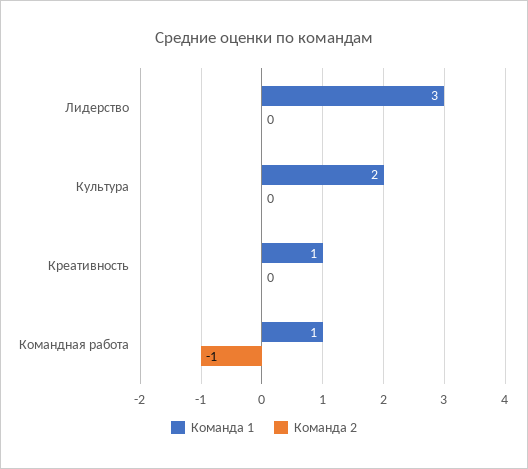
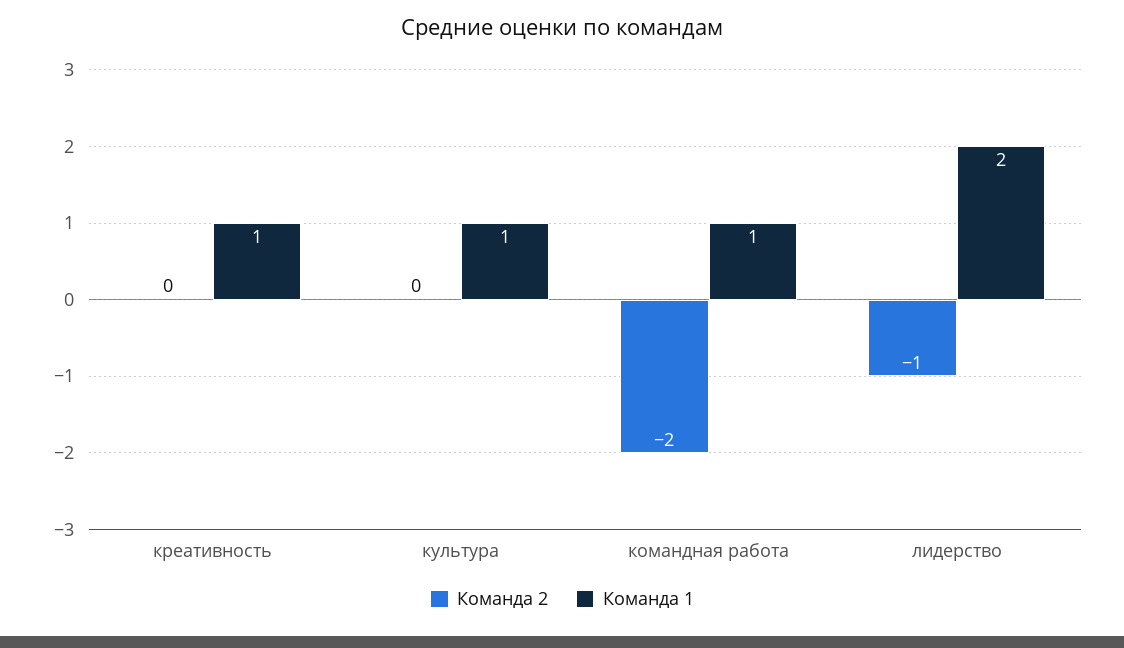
Команда 1, Лидерство: 3 -> 2
Команда 2, Лидерство: 0 -> -1
Команда 1, Культура: 2 -> 1
Команда 2, Командная работа: -1 -> -2

